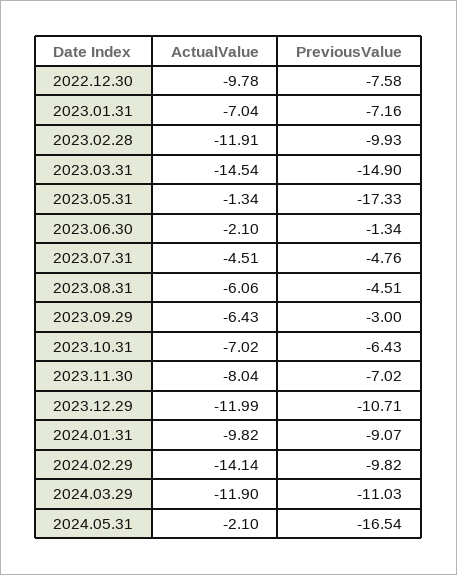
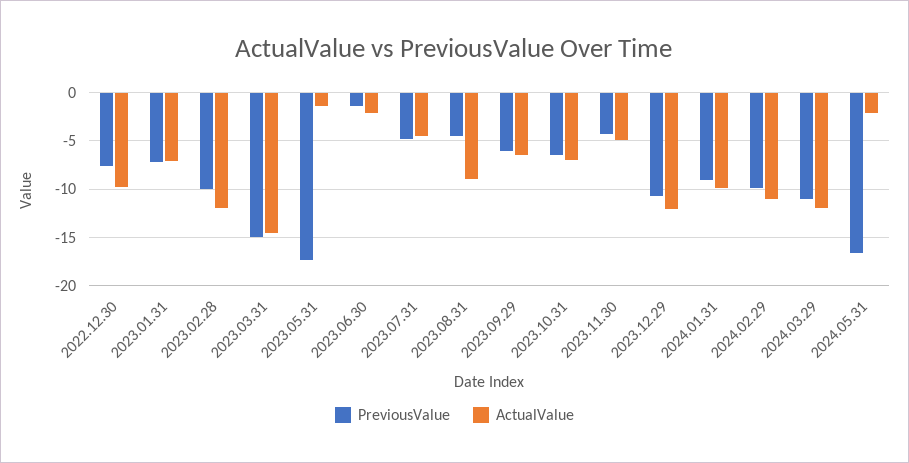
ActualValue, 2023.08.31: -6.06 -> -9
PreviousValue, 2023.09.29: -3 -> -6
ActualValue, 2023.11.30: -8.04 -> -5
PreviousValue, 2023.11.30: -7.02 -> -4
ActualValue, 2024.02.29: -14.14 -> -11

